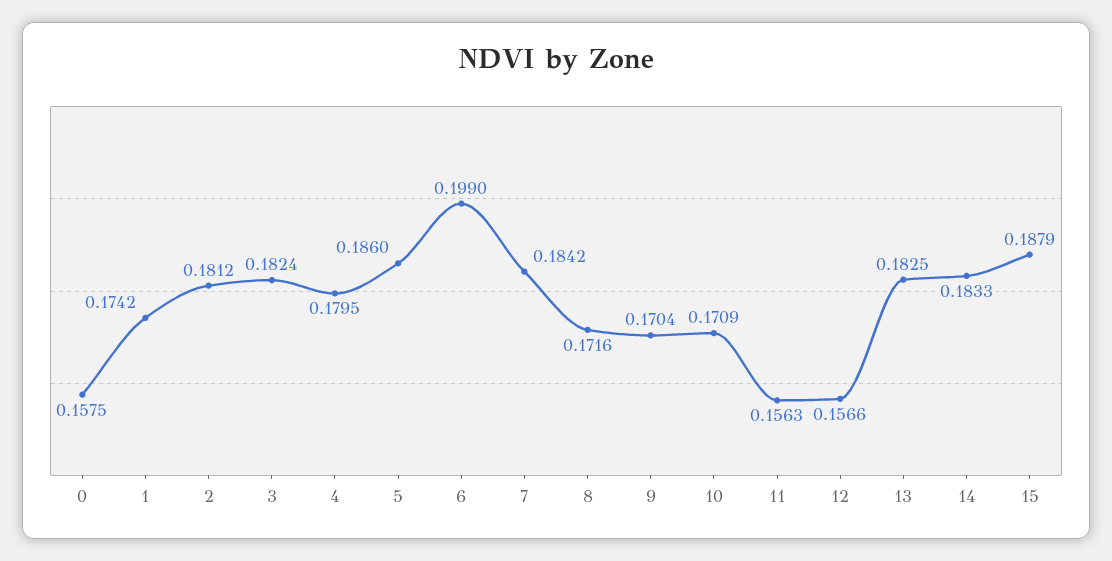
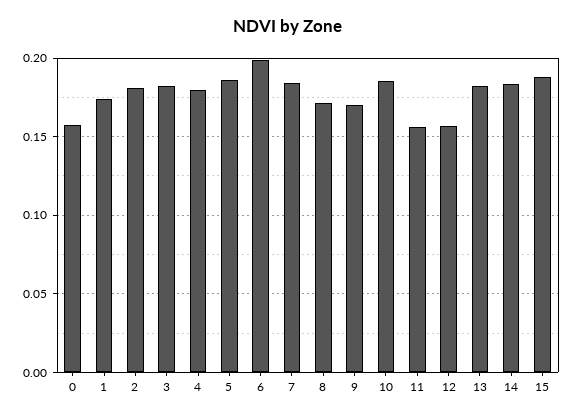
10: 0.1709 -> 0.185

